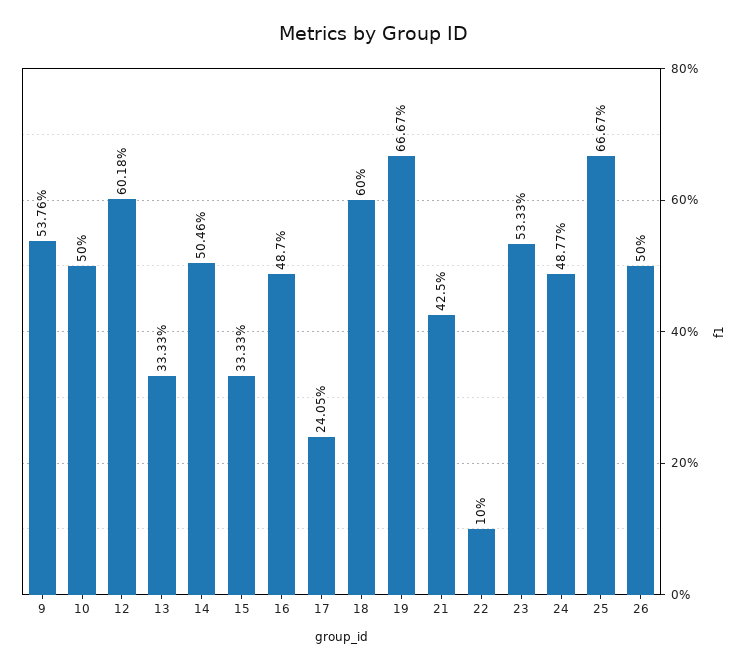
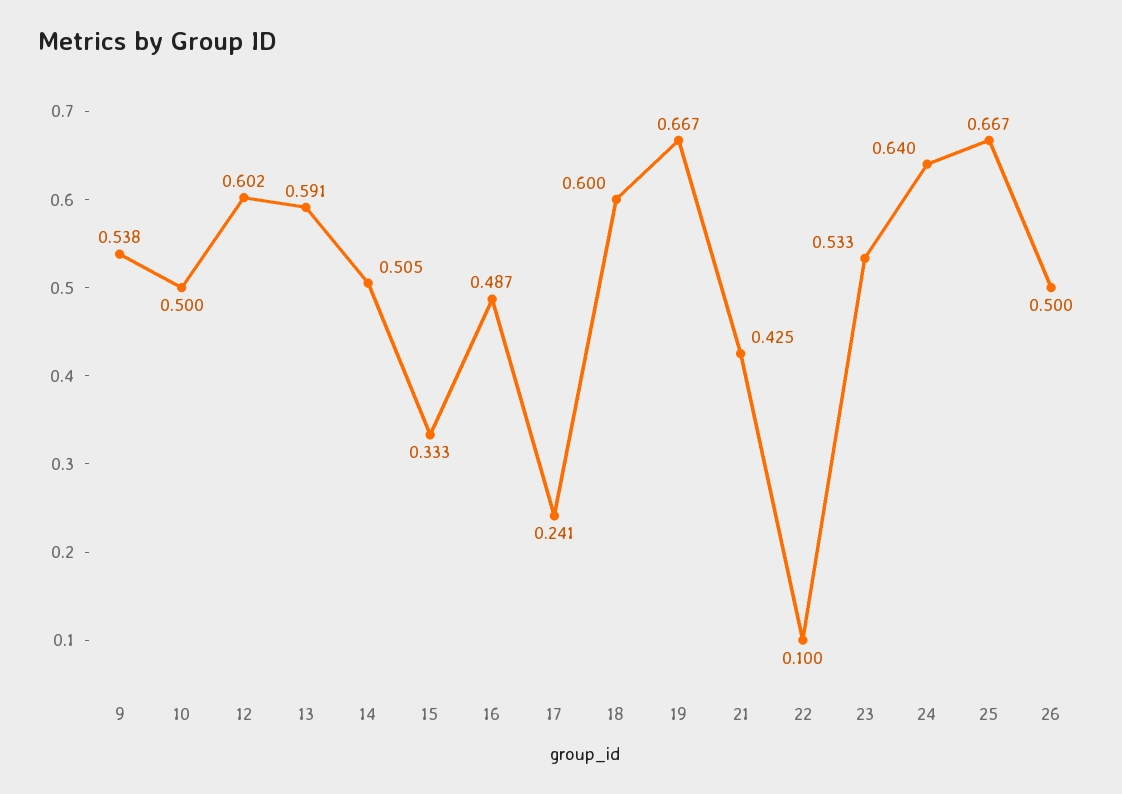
13: 0.3333 -> 0.591
24: 0.4877 -> 0.64

